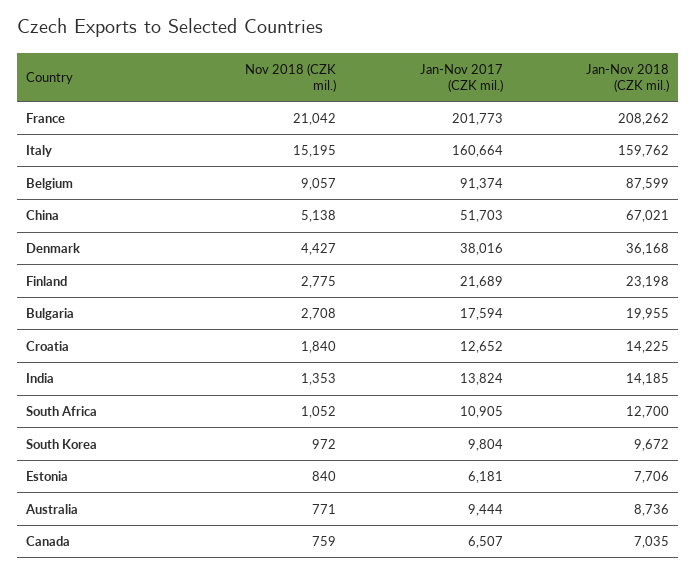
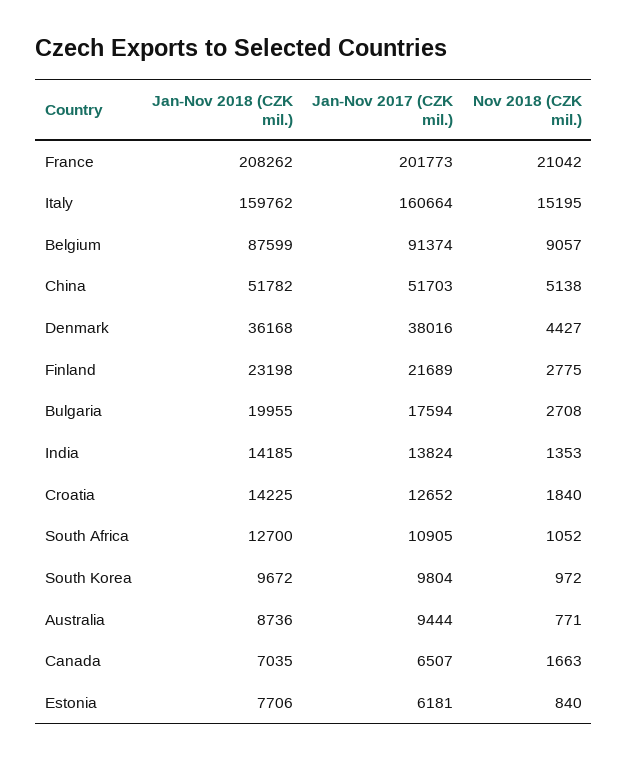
Jan-Nov 2018 (CZK mil.), China: 67021 -> 51782
Nov 2018 (CZK mil.), Canada: 759 -> 1663

